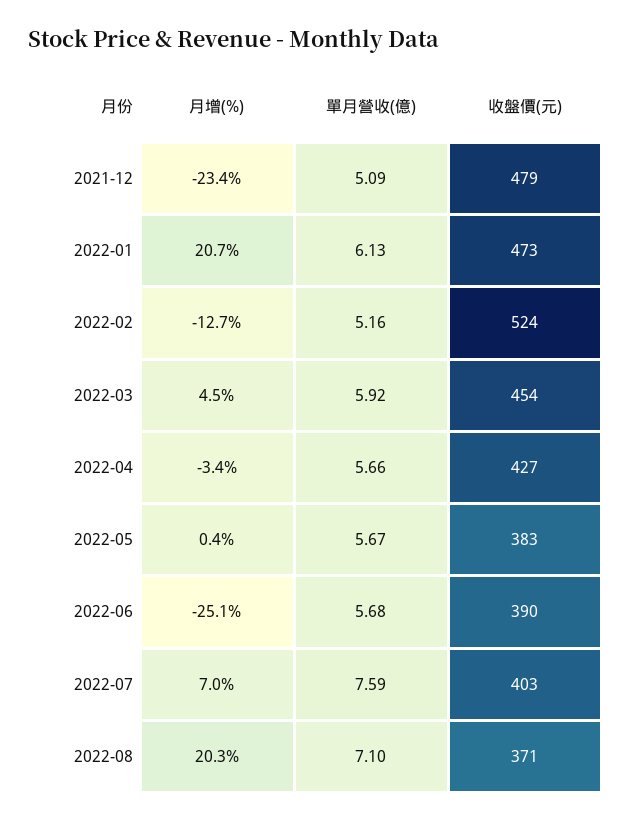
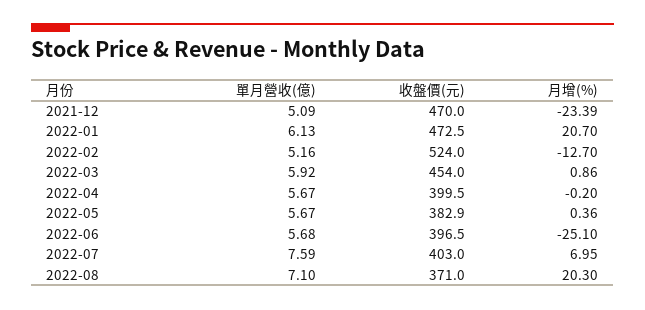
收盤價(元), 2021-12: 479 -> 470
月增(%), 2022-03: 4.5 -> 0.86
月增(%), 2022-04: -3.4 -> -0.2
單月營收(億), 2022-04: 5.66 -> 5.67
收盤價(元), 2022-04: 427 -> 399.5
收盤價(元), 2022-06: 390 -> 396.5

